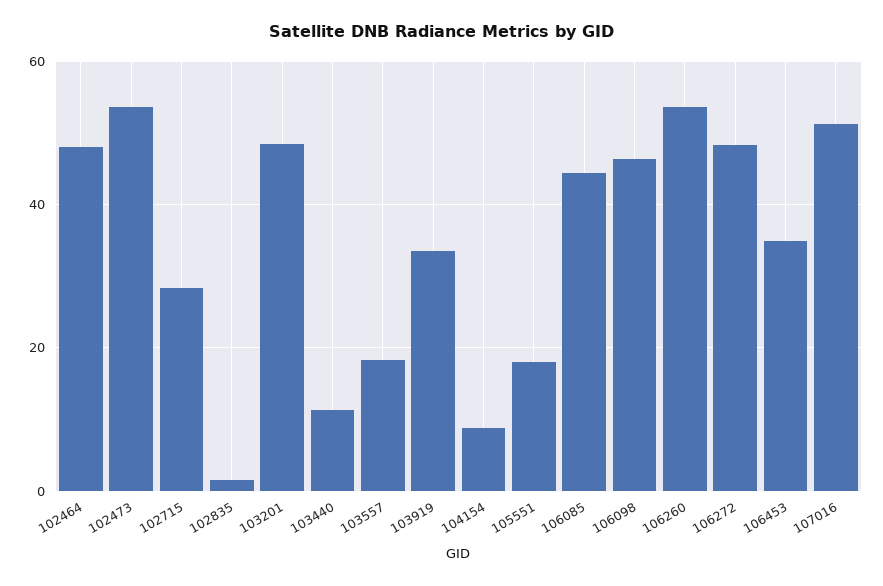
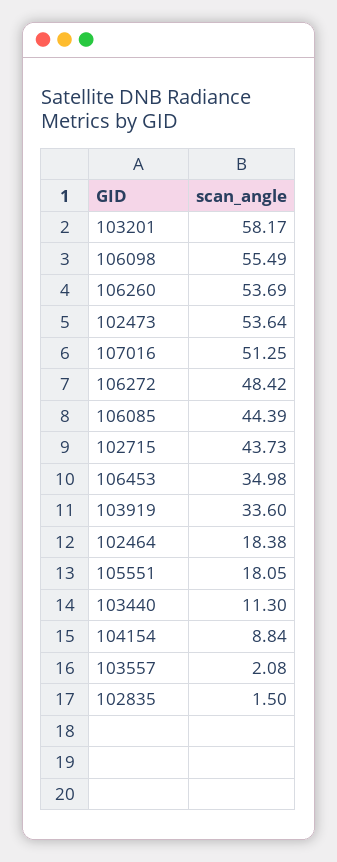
102464: 48 -> 18.38
102715: 28 -> 43.73
103201: 48 -> 58.17
103557: 18 -> 2.08
106098: 46 -> 55.49

